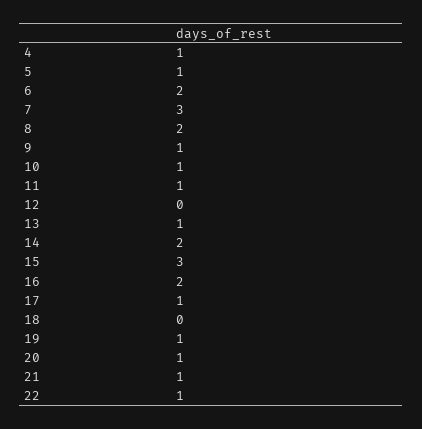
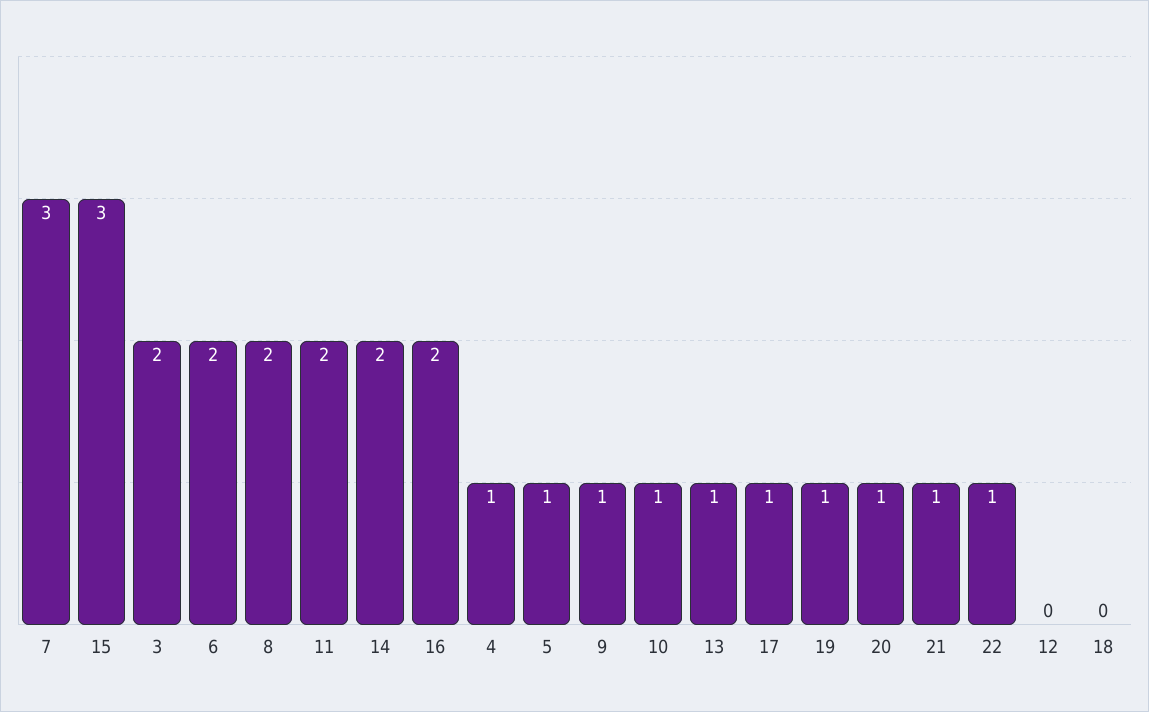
11: 1 -> 2
3: none -> 2

